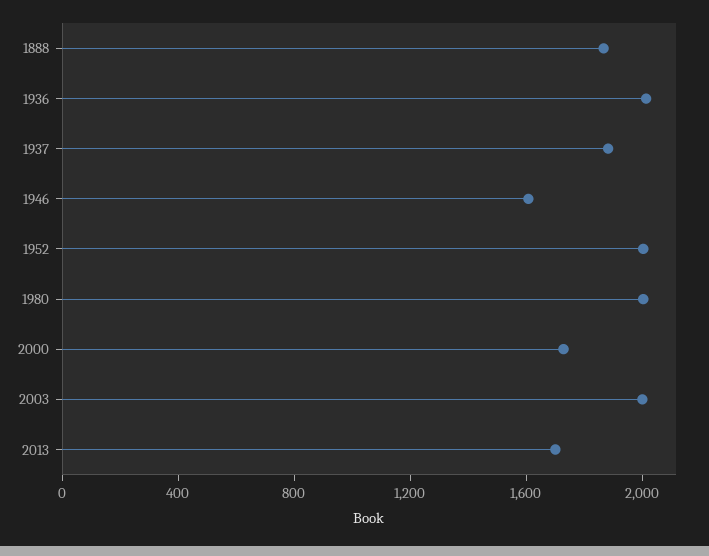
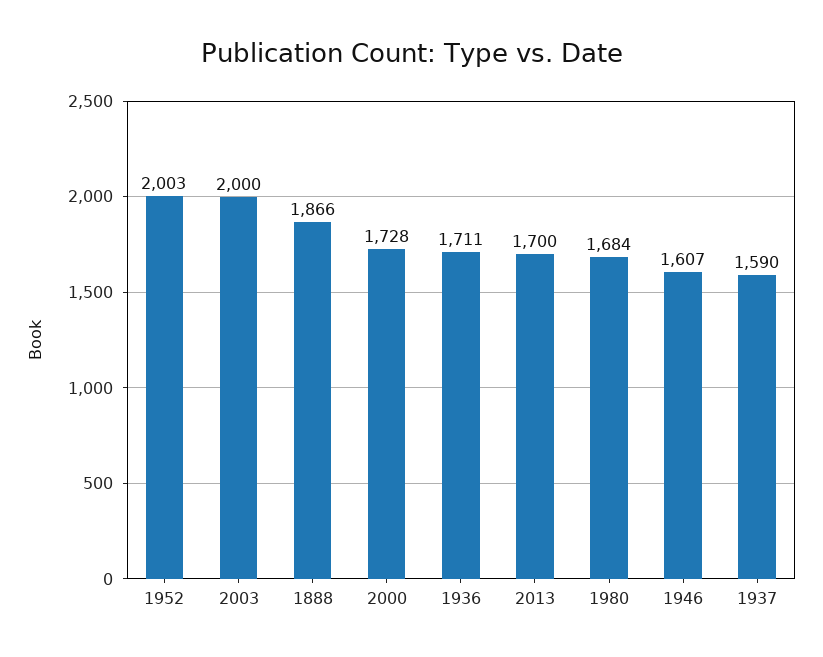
1936: 2000 -> 1711
1937: 1900 -> 1590
1980: 2000 -> 1684

